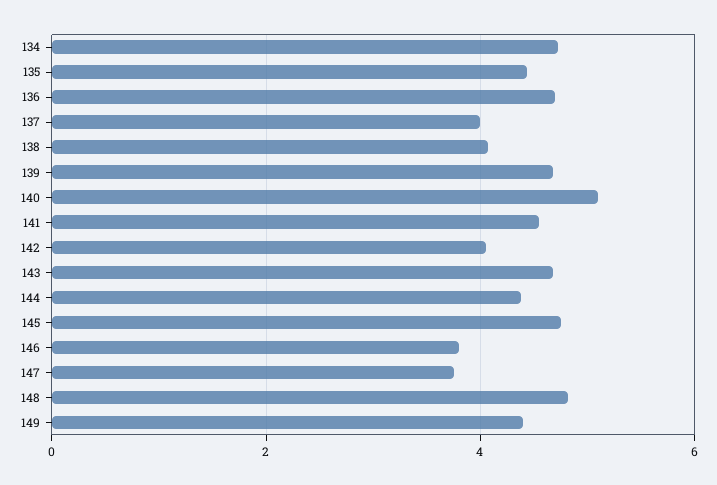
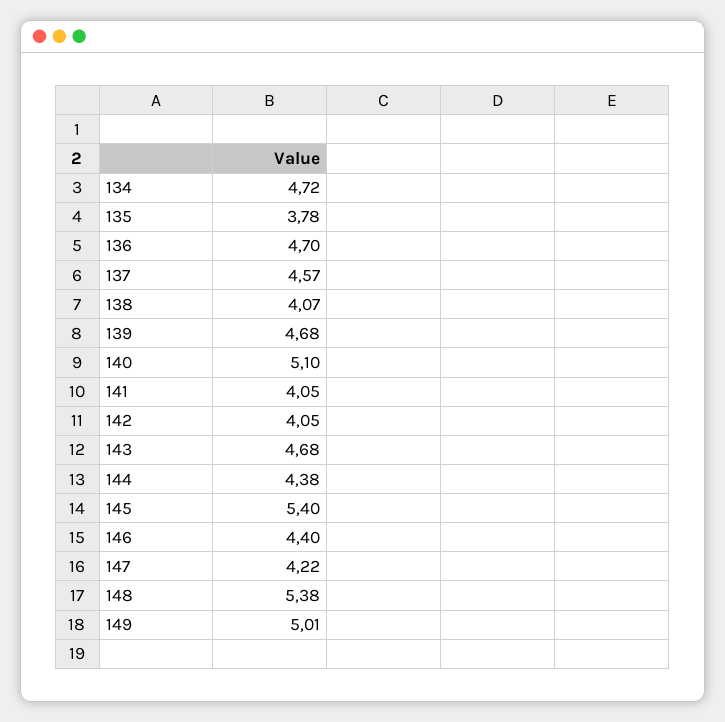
135: 4.4 -> 3.78
137: 4 -> 4.57
141: 4.6 -> 4.05
145: 4.8 -> 5.4
146: 3.8 -> 4.4
147: 3.8 -> 4.22
148: 4.8 -> 5.38
149: 4.4 -> 5.01

